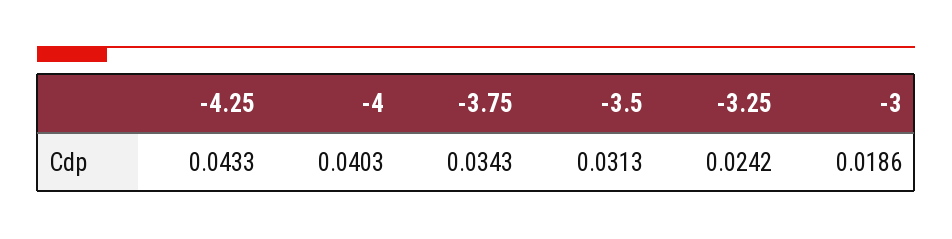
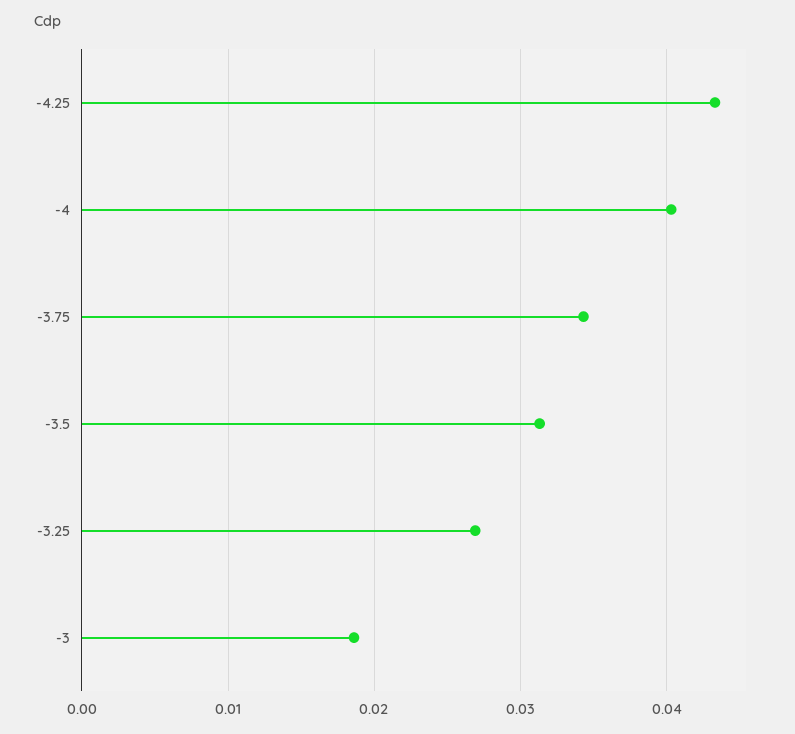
-3.25: 0.0242 -> 0.027

